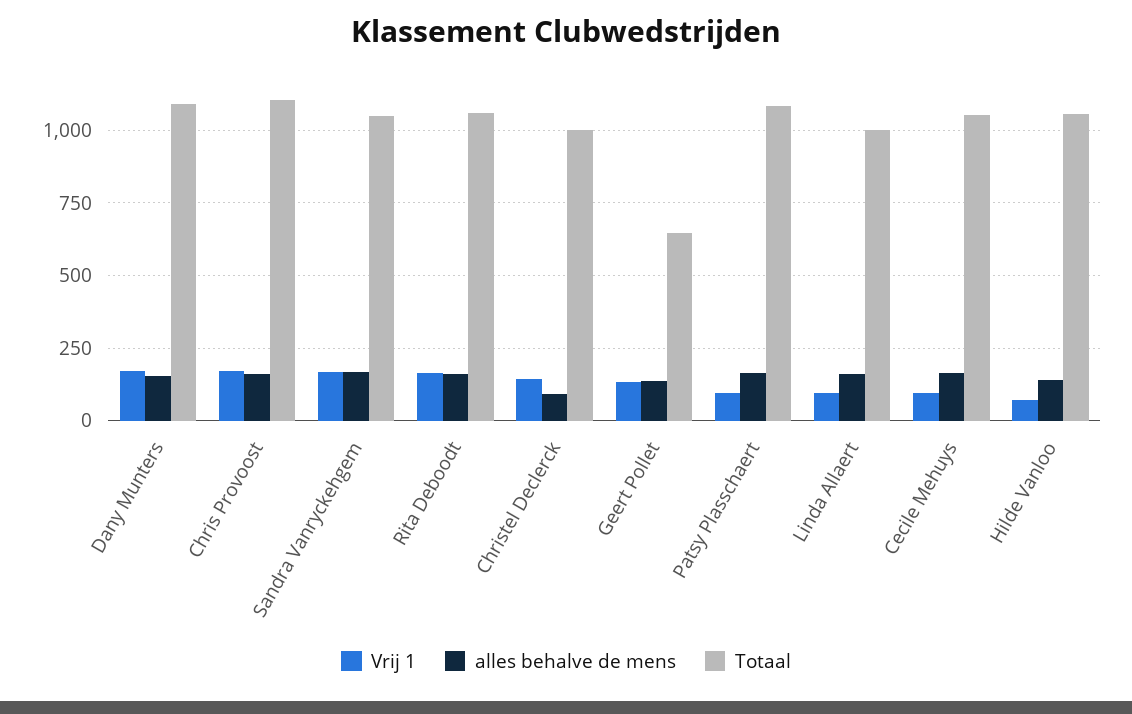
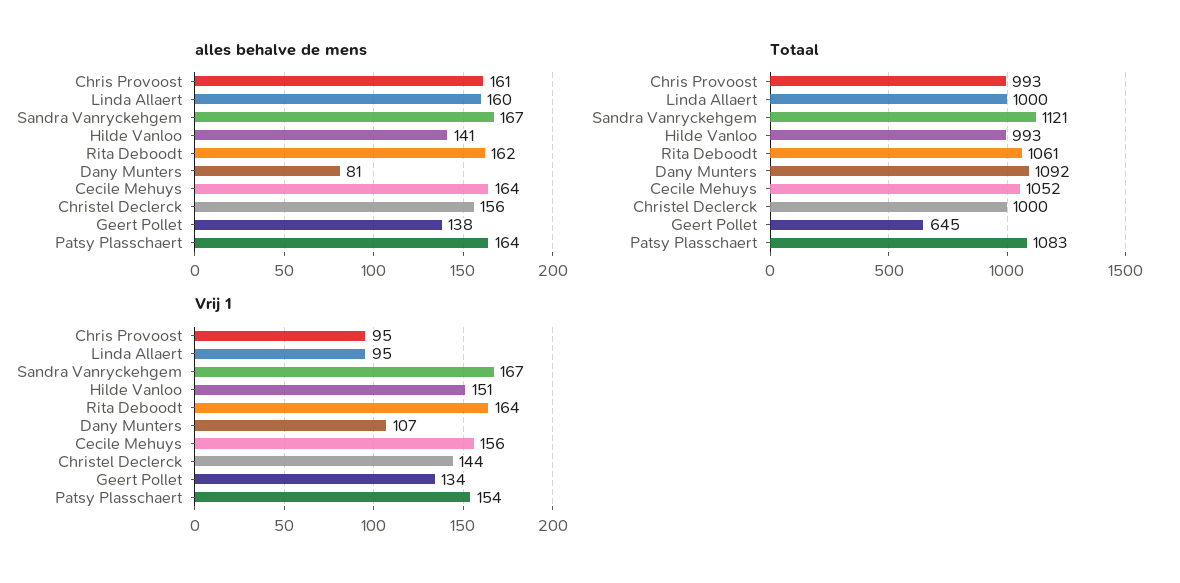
Vrij 1, Dany Munters: 175 -> 107
alles behalve de mens, Dany Munters: 150 -> 81
Vrij 1, Chris Provoost: 175 -> 95
Totaal, Chris Provoost: 1100 -> 993
Totaal, Sandra Vanryckehgem: 1050 -> 1121
alles behalve de mens, Christel Declerck: 100 -> 156
Vrij 1, Patsy Plasschaert: 100 -> 154
Vrij 1, Cecile Mehuys: 100 -> 156
Vrij 1, Hilde Vanloo: 75 -> 151
Totaal, Hilde Vanloo: 1050 -> 993

